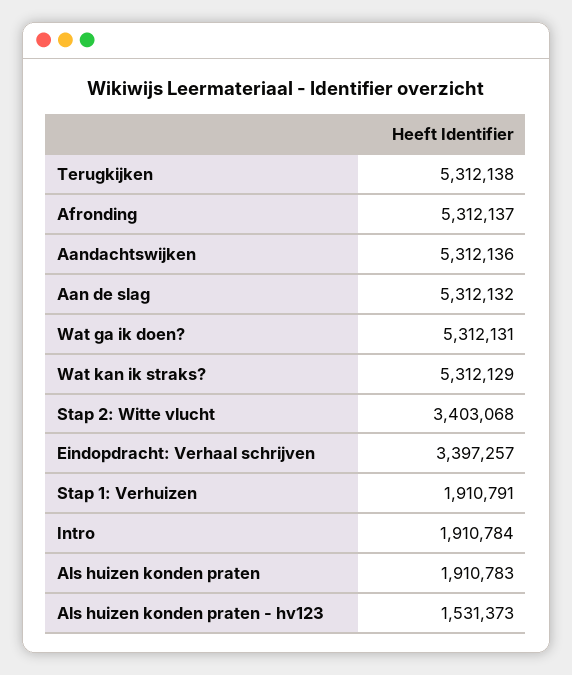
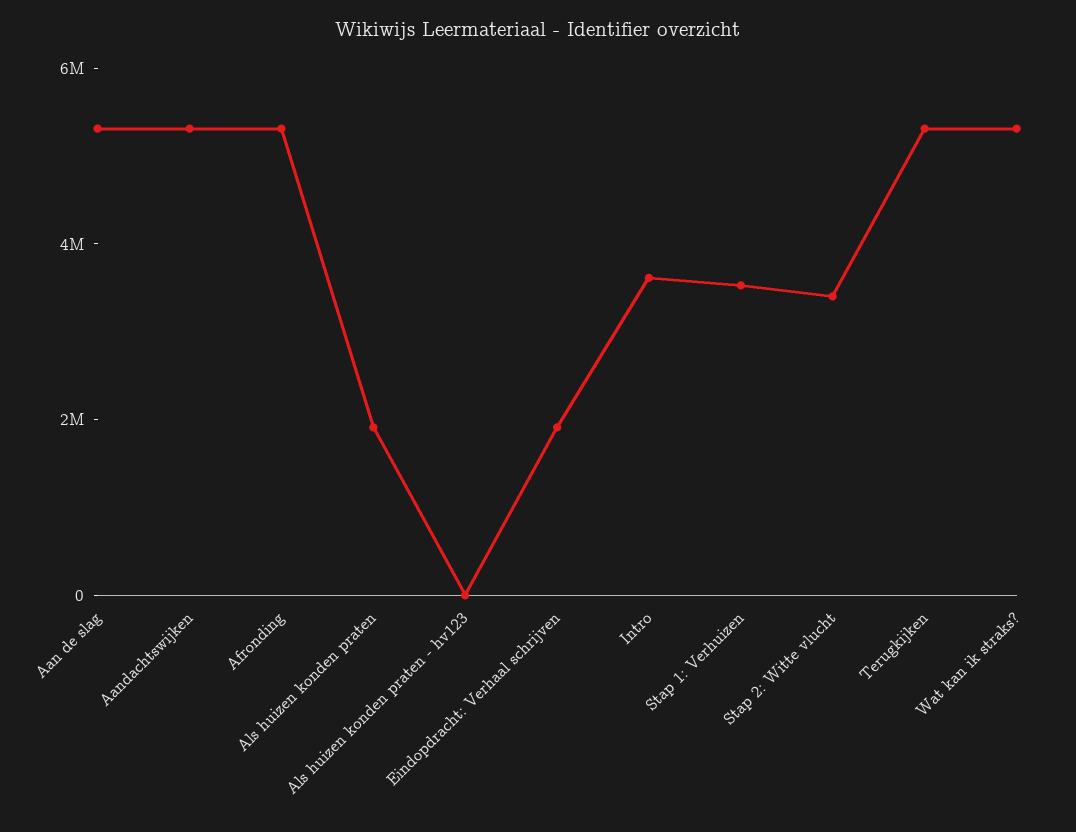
Wat ga ik doen?: 5312131 -> none
Eindopdracht: Verhaal schrijven: 3397257 -> 2000000
Stap 1: Verhuizen: 1910791 -> 3500000
Intro: 1910784 -> 3500000
Als huizen konden praten - hv123: 1531373 -> 0

